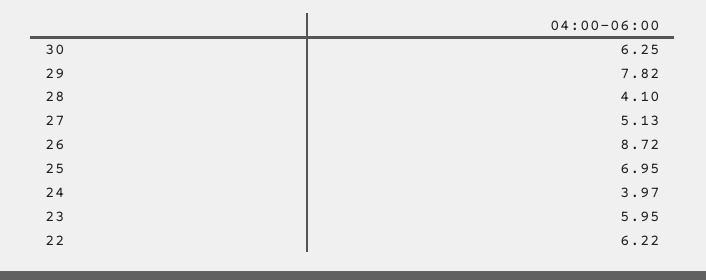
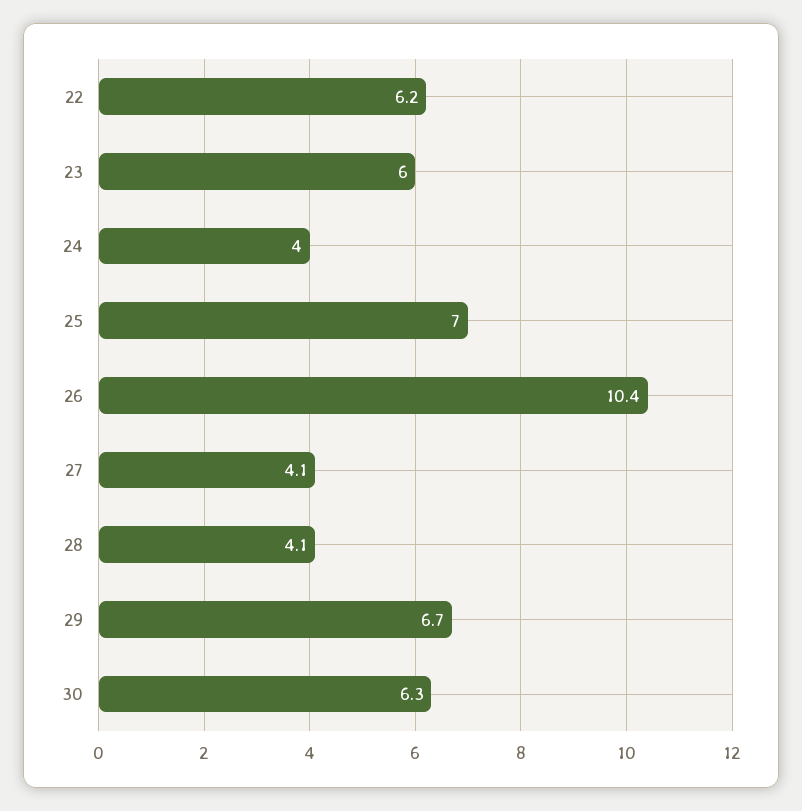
29: 7.82 -> 6.7
27: 5.13 -> 4.1
26: 8.72 -> 10.4

